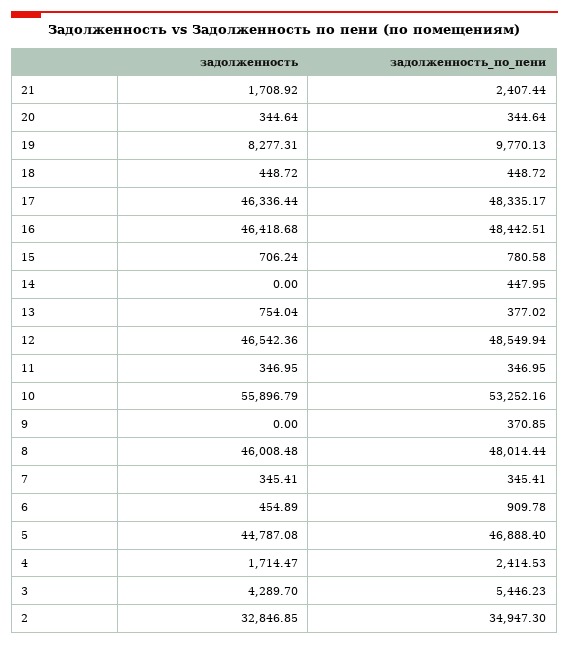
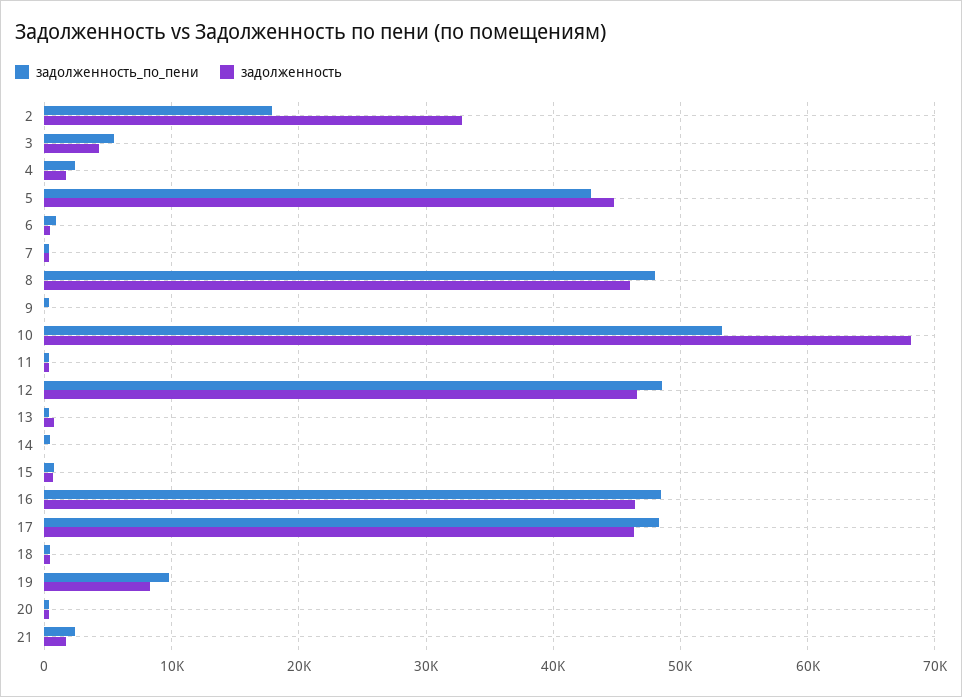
задолженность, 10: 55896.79 -> 68000
задолженность_по_пени, 5: 46888.4 -> 43000
задолженность_по_пени, 2: 34947.3 -> 18000

